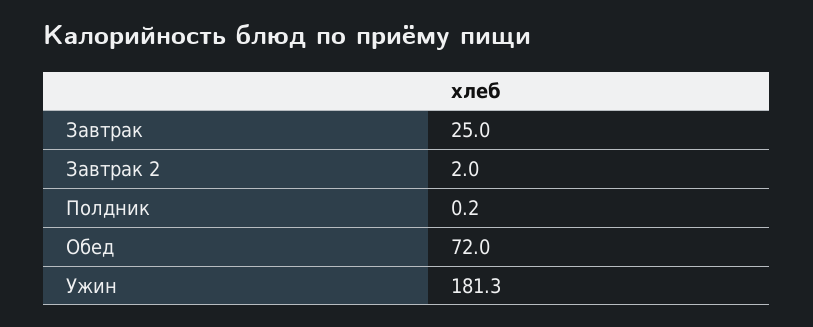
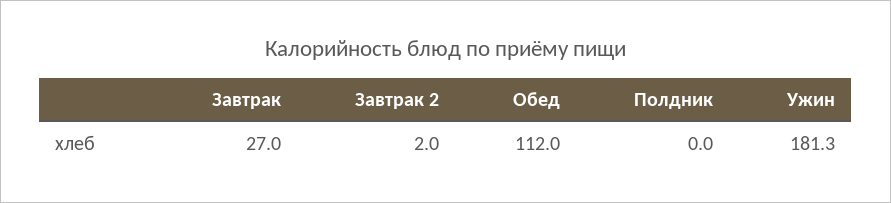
Завтрак: 25 -> 27
Полдник: 0.2 -> 0
Обед: 72 -> 112

